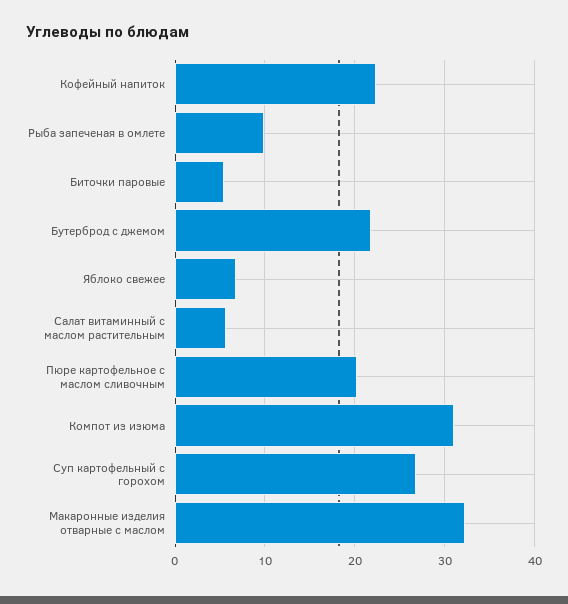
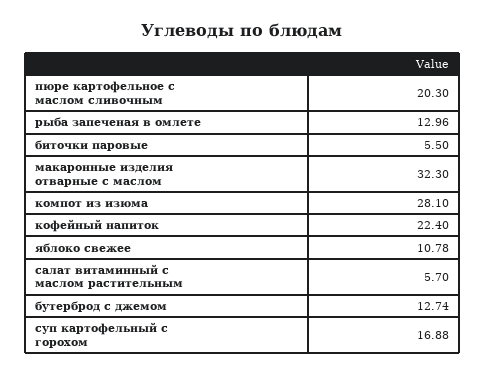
Рыба запеченая в омлете: 10 -> 12.96
Бутерброд с джемом: 22 -> 12.74
Яблоко свежее: 7 -> 10.78
Компот из изюма: 31 -> 28.1
Суп картофельный с горохом: 27 -> 16.88

